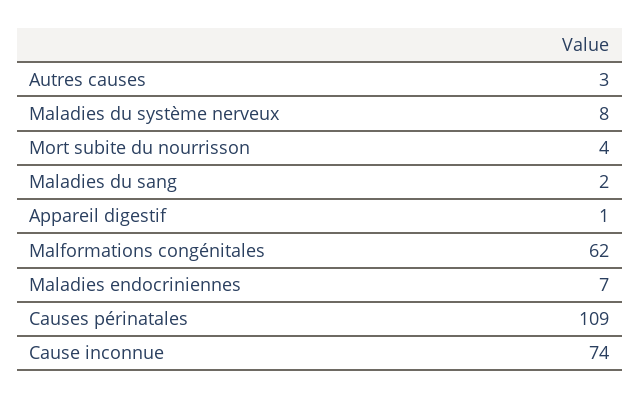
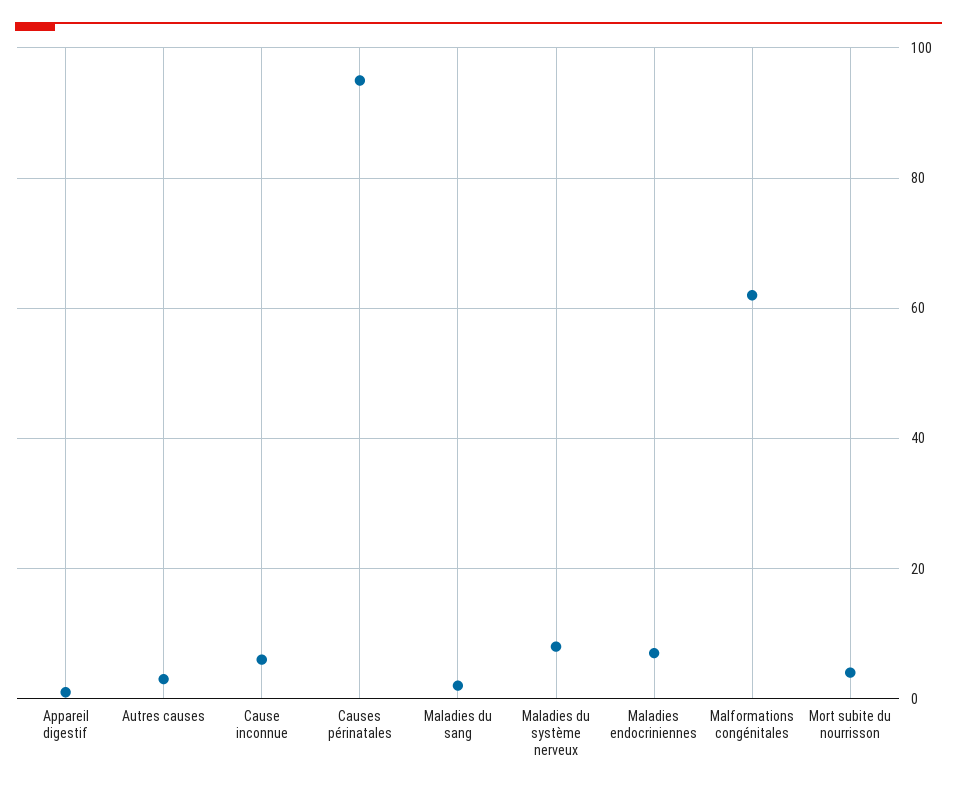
Causes périnatales: 109 -> 95
Cause inconnue: 74 -> 5

